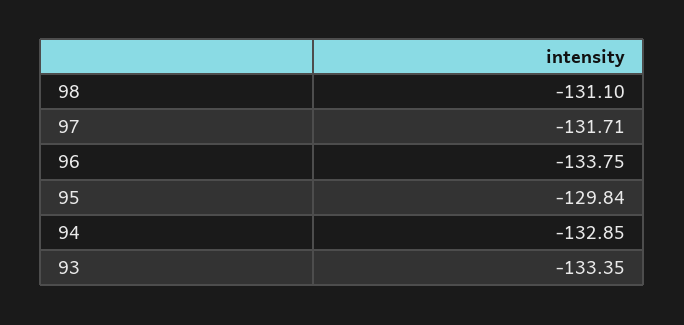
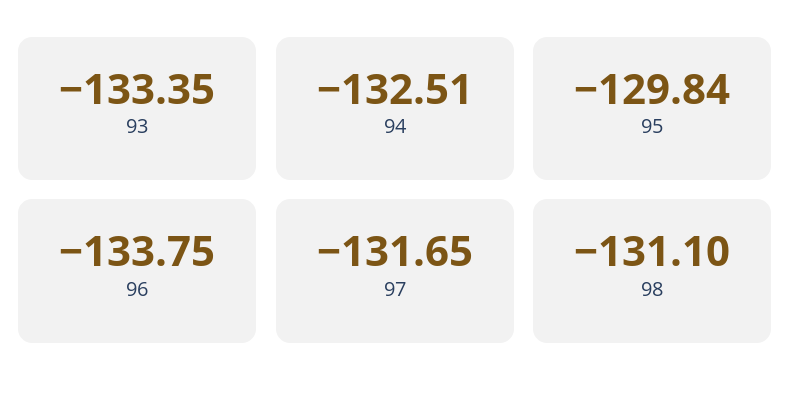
97: -131.71 -> -131.65
94: -132.85 -> -132.51

